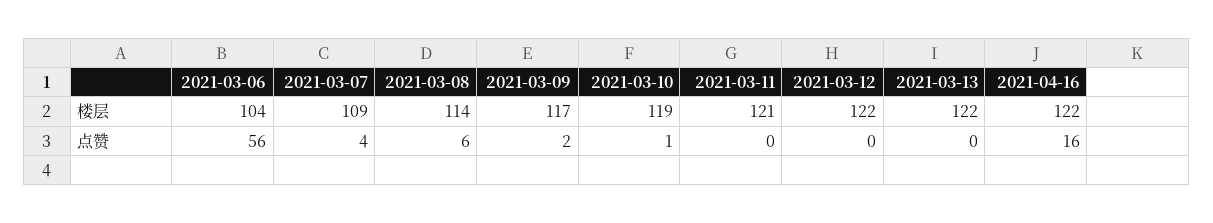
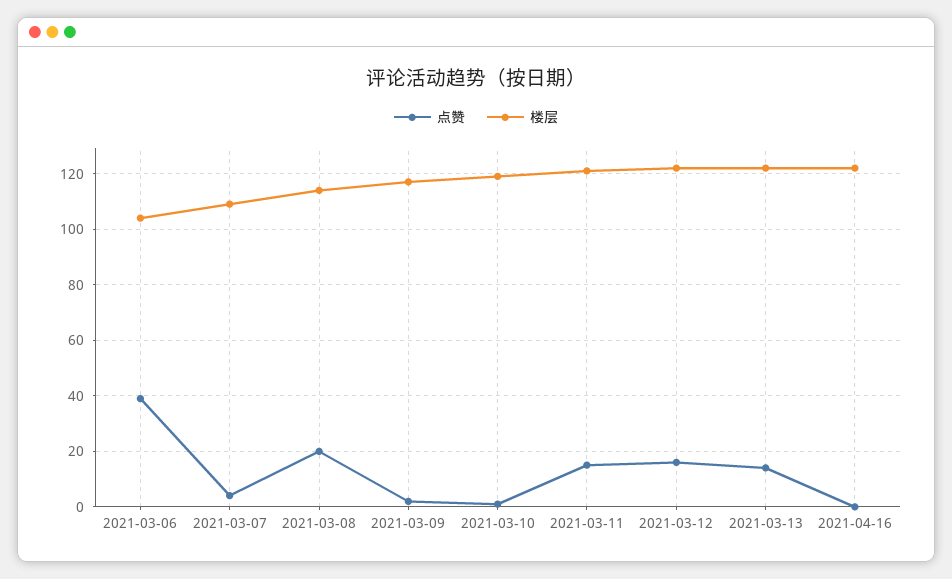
点赞, 2021-03-06: 56 -> 40
点赞, 2021-03-08: 6 -> 20
点赞, 2021-03-11: 0 -> 15
点赞, 2021-03-12: 0 -> 15
点赞, 2021-03-13: 0 -> 15
点赞, 2021-04-16: 16 -> 0

